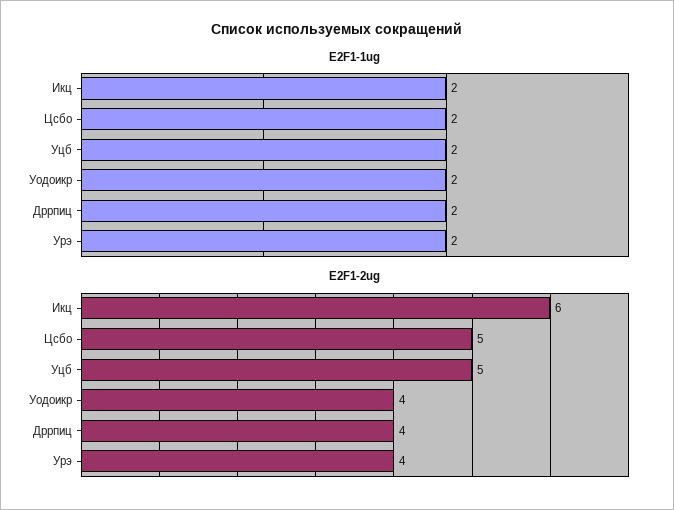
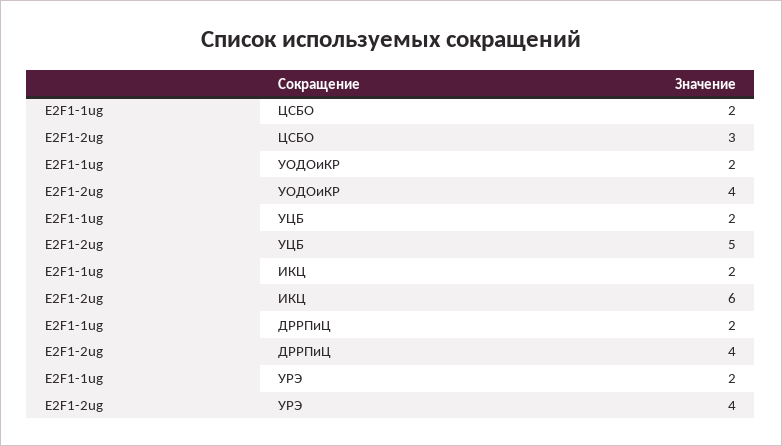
E2F1-2ug, Цсбо: 5 -> 3

